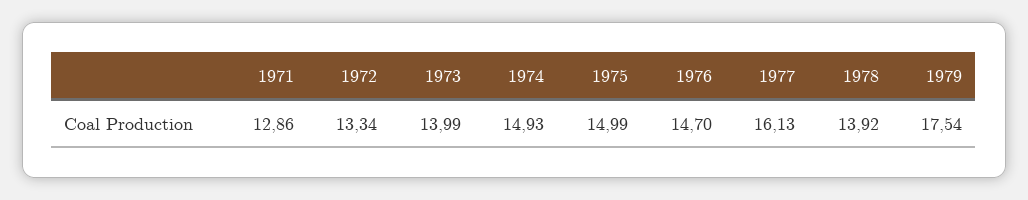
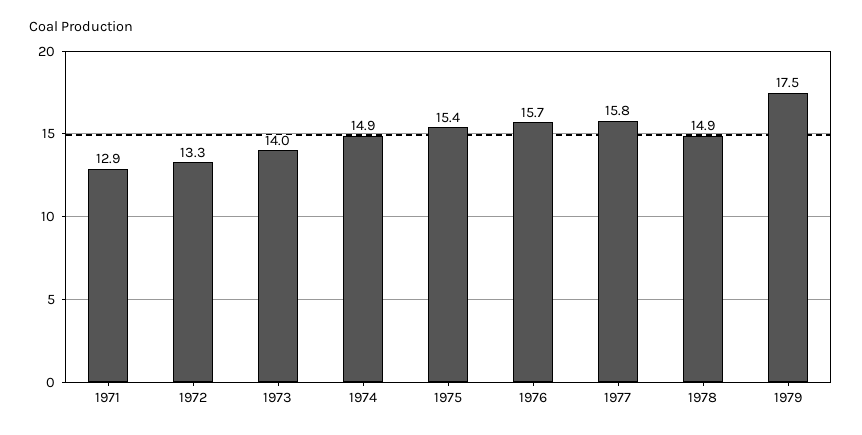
1975: 14.99 -> 15.4
1976: 14.7 -> 15.7
1977: 16.13 -> 15.8
1978: 13.92 -> 14.9

